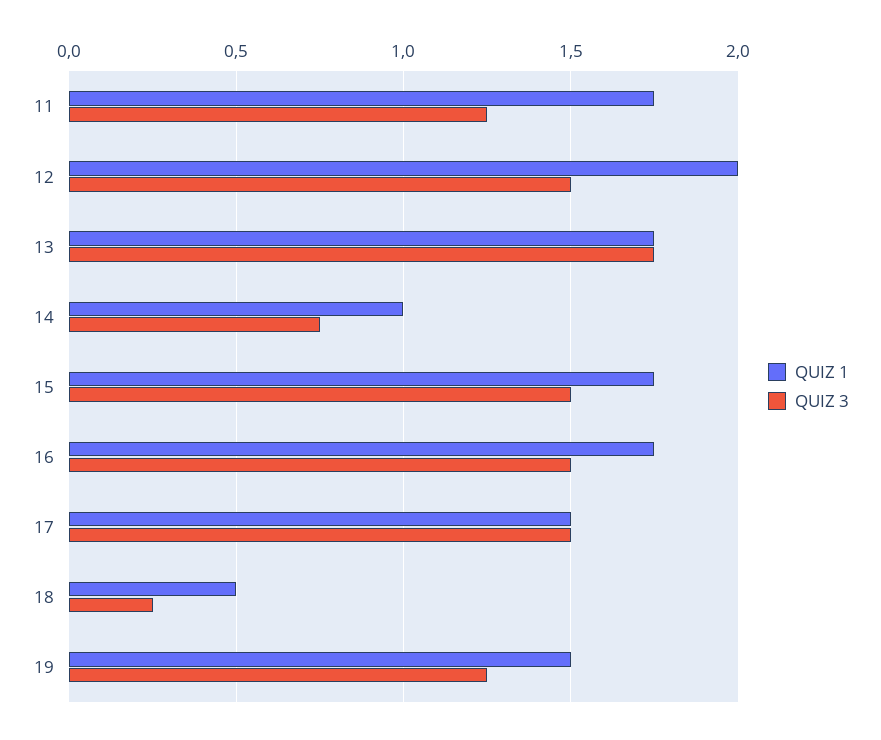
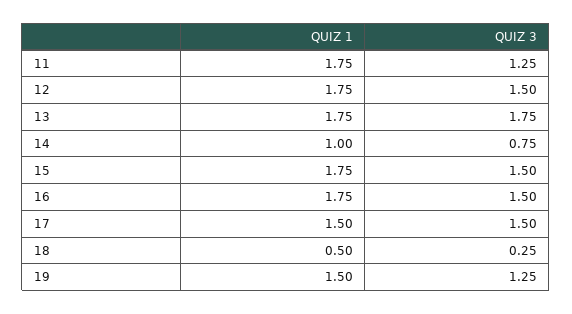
QUIZ 1, 12: 2 -> 1.75

